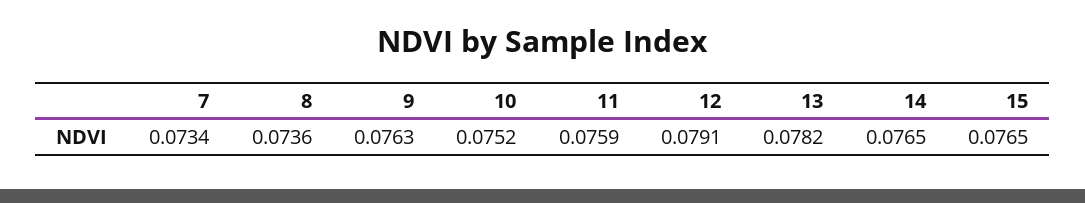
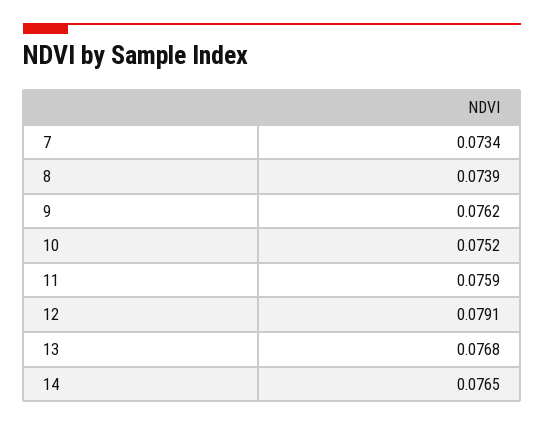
8: 0.0736 -> 0.0739
9: 0.0763 -> 0.0762
13: 0.0782 -> 0.0768
15: 0.0765 -> none

